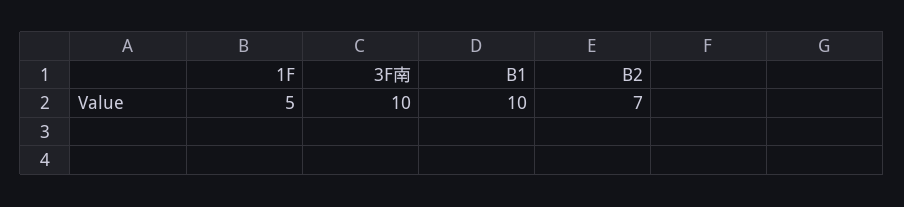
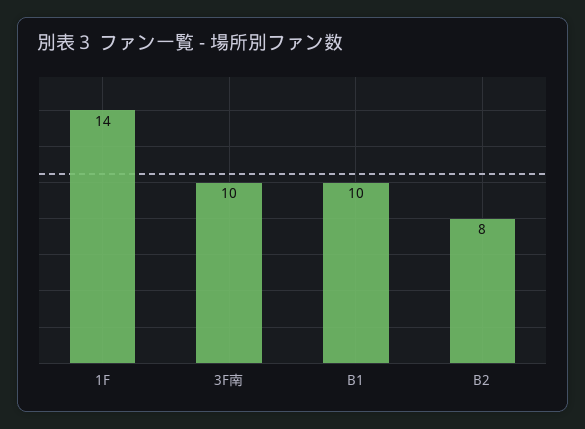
1F: 5 -> 14
B2: 7 -> 8

